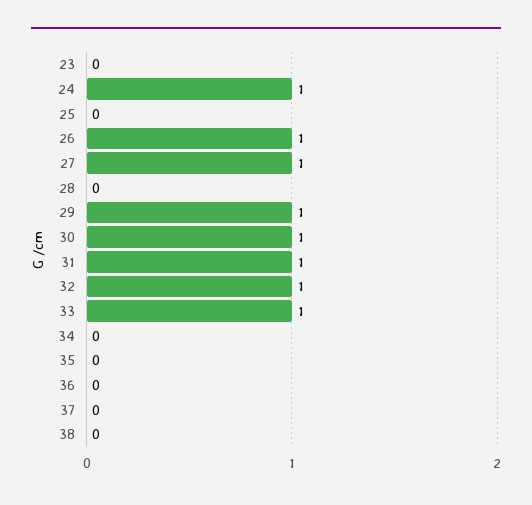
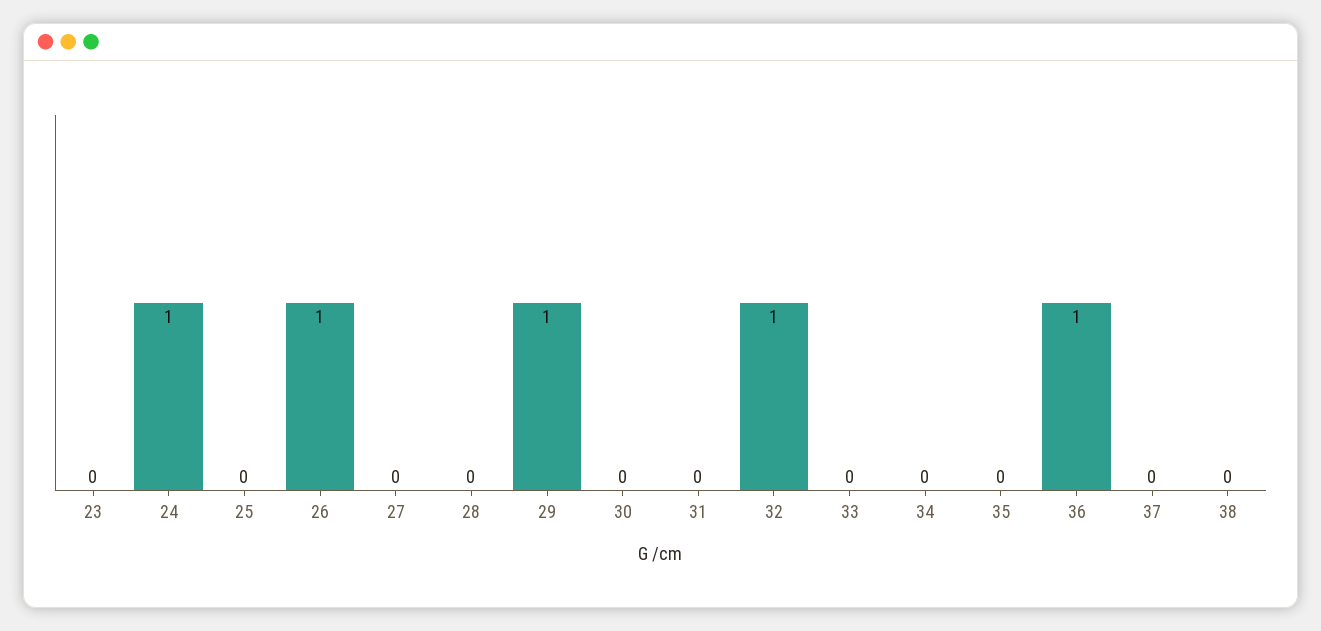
27: 1 -> 0
30: 1 -> 0
31: 1 -> 0
33: 1 -> 0
36: 0 -> 1

